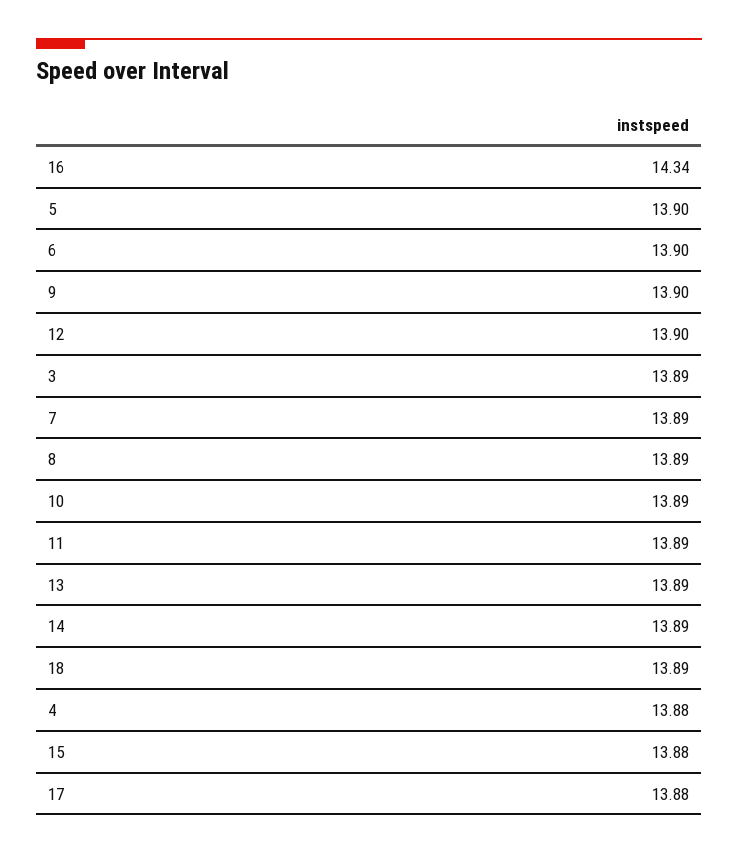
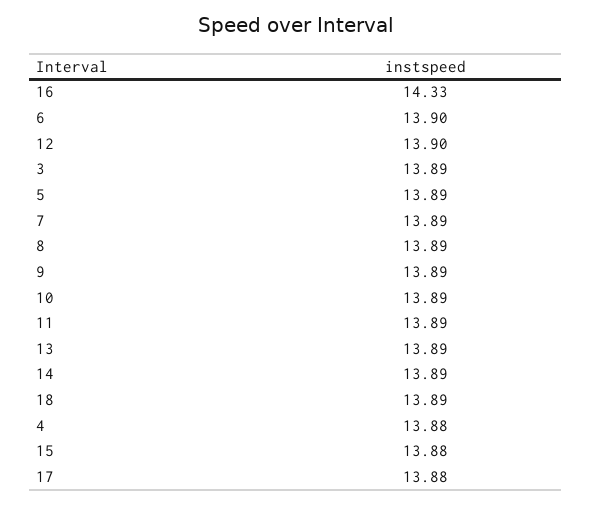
16: 14.34 -> 14.33
5: 13.9 -> 13.89
9: 13.9 -> 13.89

